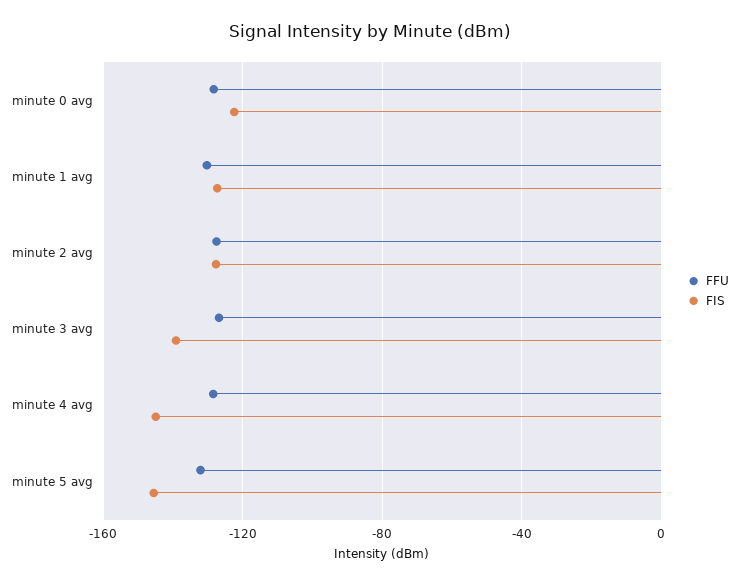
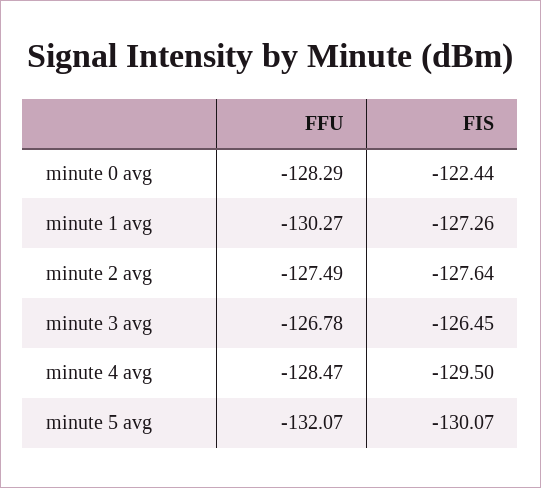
FIS, minute 3 avg: -140 -> -126.45
FIS, minute 4 avg: -145 -> -129.5
FIS, minute 5 avg: -145 -> -130.07

